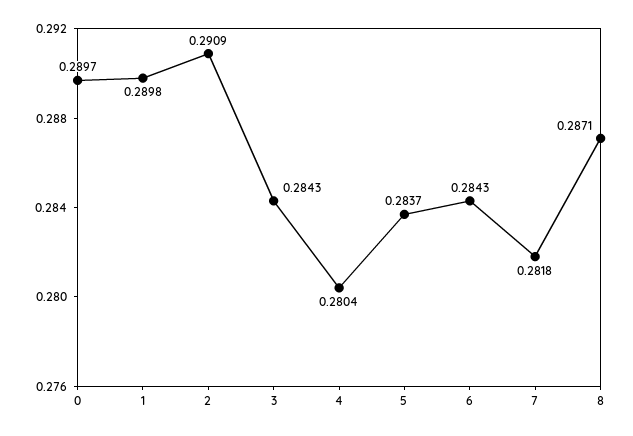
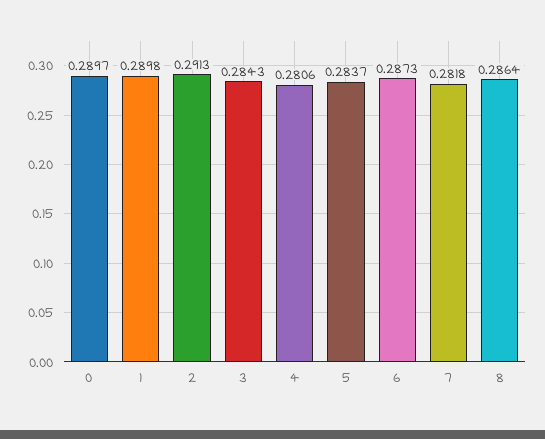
2: 0.2909 -> 0.2913
4: 0.2804 -> 0.2806
6: 0.2843 -> 0.2873
8: 0.2871 -> 0.2864

